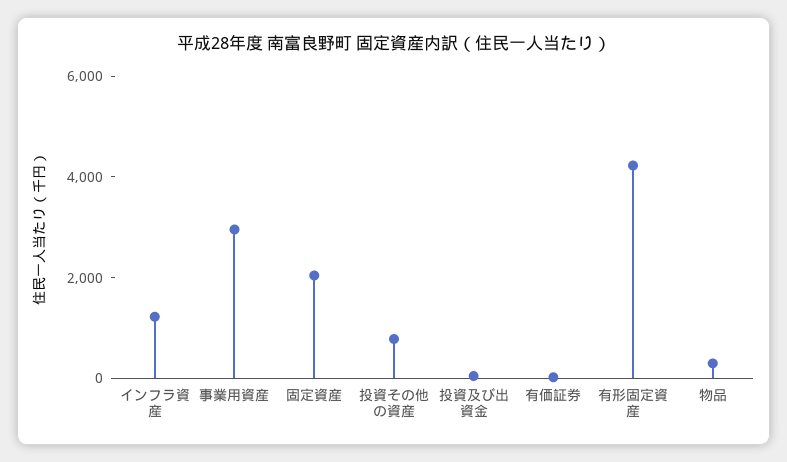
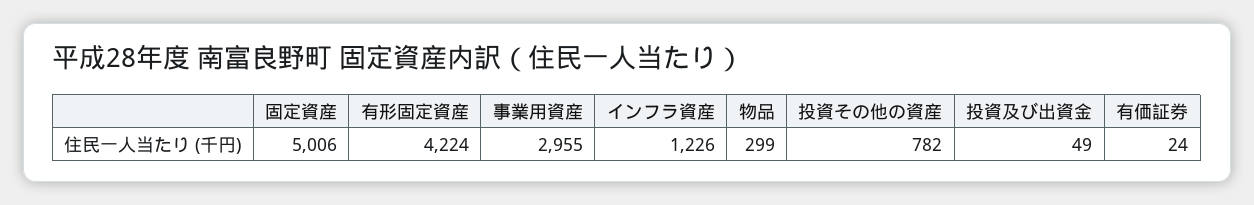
固定資産: 2000 -> 5006

